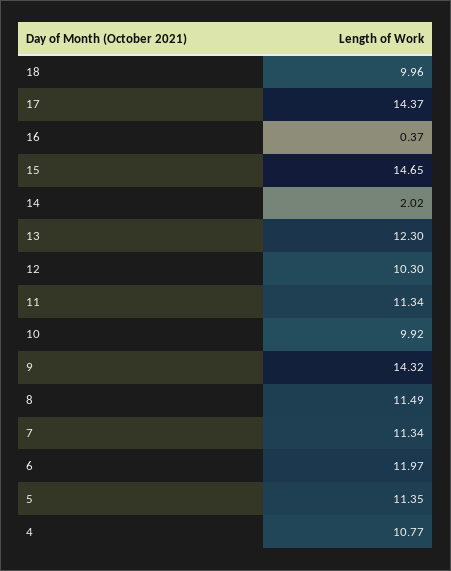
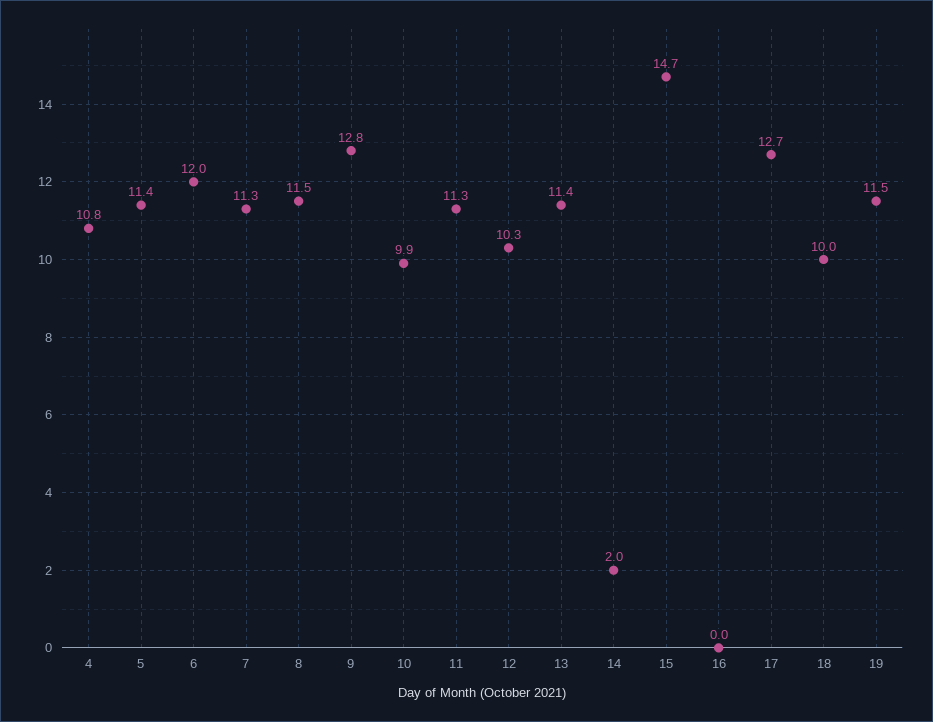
17: 14.37 -> 12.7
16: 0.37 -> 0
13: 12.3 -> 11.4
9: 14.32 -> 12.8
19: none -> 11.5

